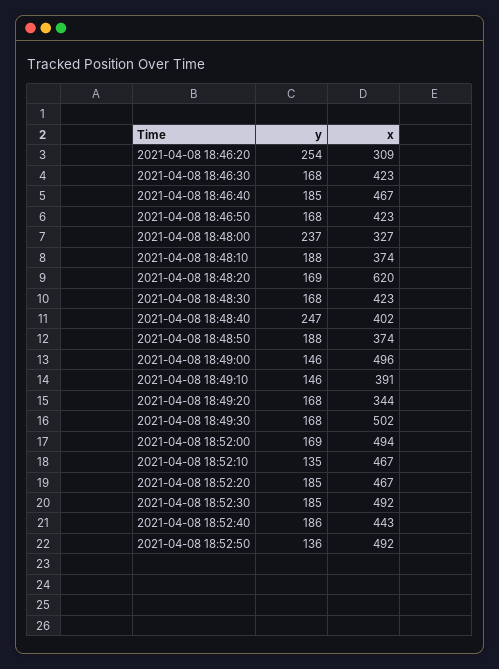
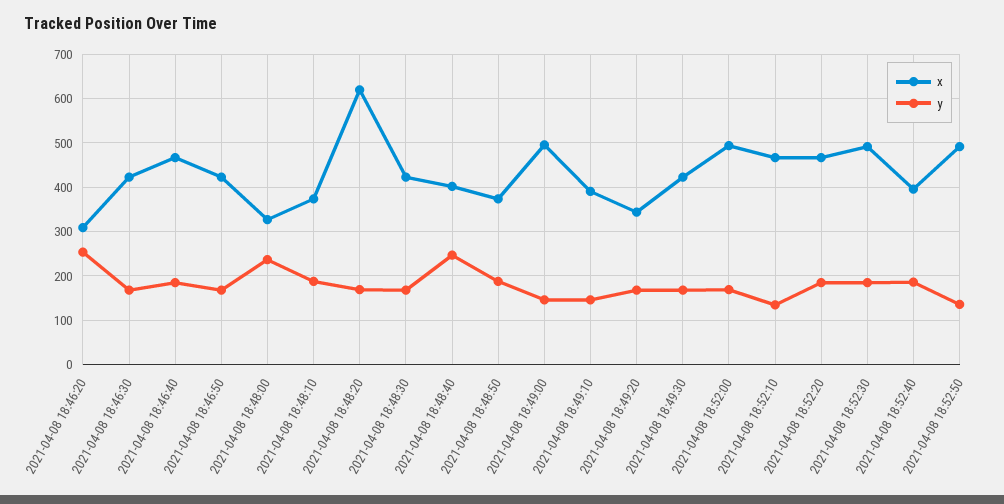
x, 2021-04-08 18:49:30: 502 -> 420
x, 2021-04-08 18:52:40: 443 -> 400

